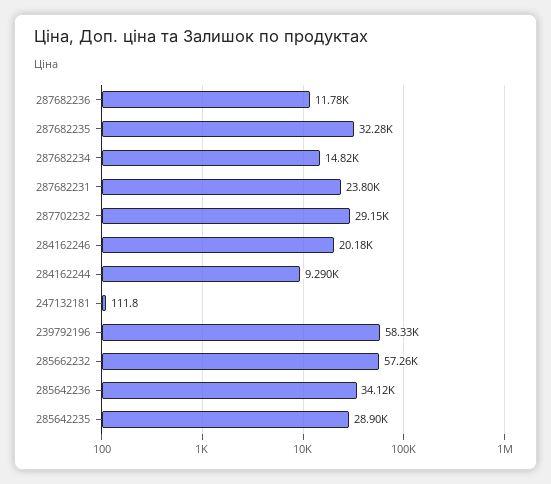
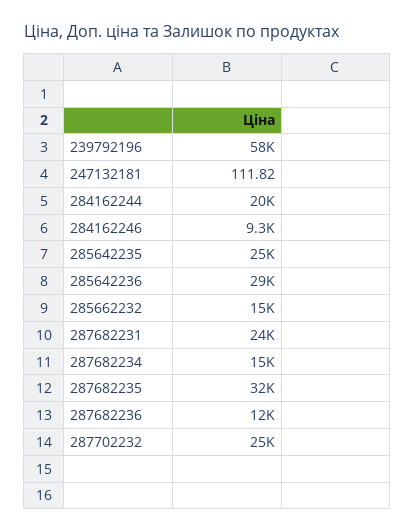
287702232: 29150 -> 25000
284162246: 20180 -> 9300
284162244: 9290 -> 20000
285662232: 57260 -> 15000
285642236: 34120 -> 29000
285642235: 28900 -> 25000

